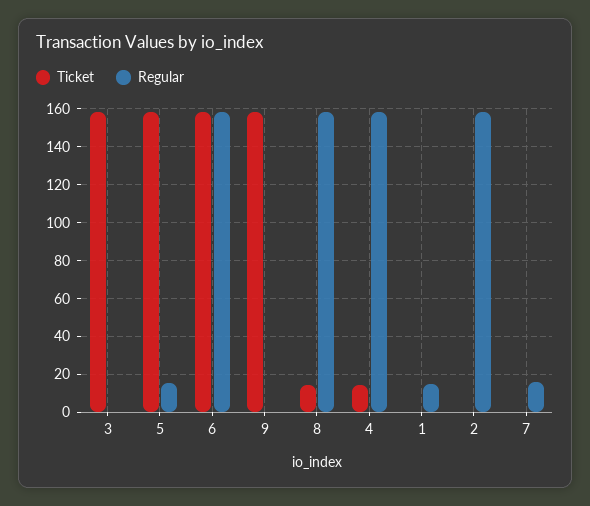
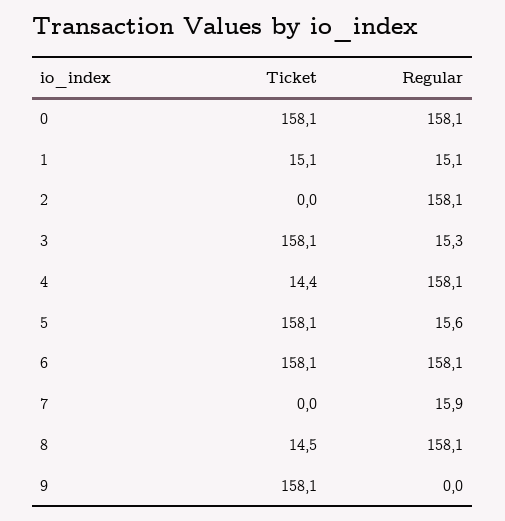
Regular, 3: 0 -> 15.3
Ticket, 1: 0 -> 15.1
Ticket, 0: none -> 158.1
Regular, 0: none -> 158.1

